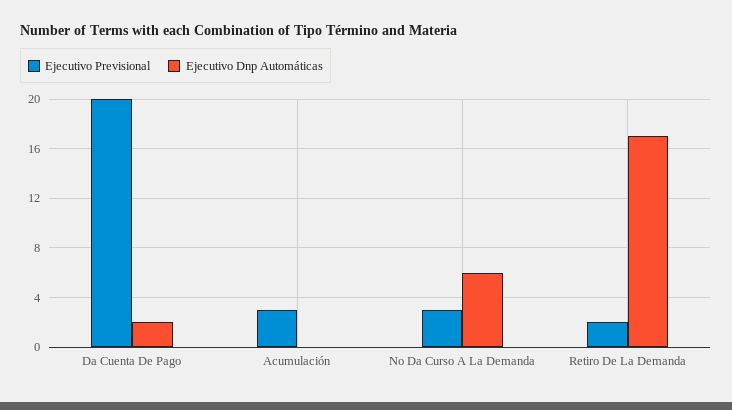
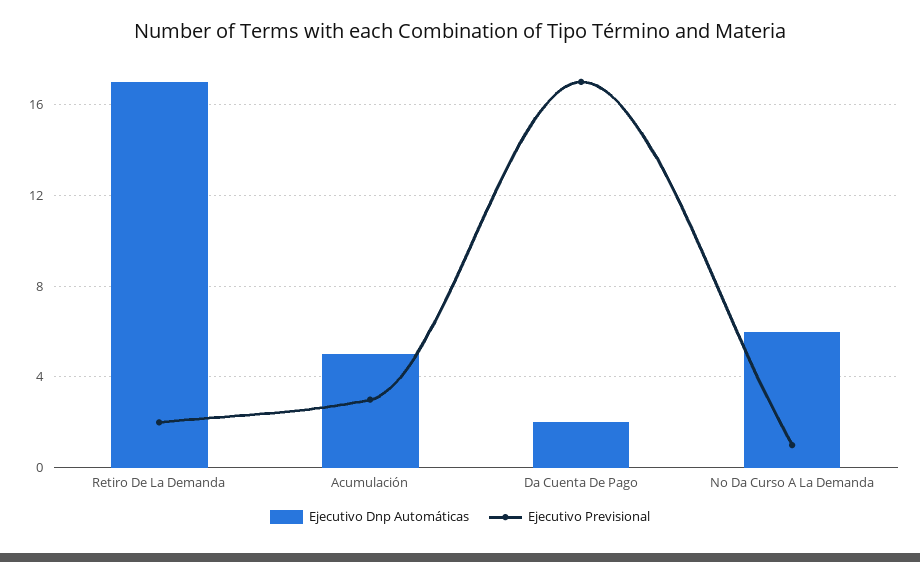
Ejecutivo Previsional, Da Cuenta De Pago: 20 -> 17
Ejecutivo Dnp Automáticas, Acumulación: 0 -> 5
Ejecutivo Previsional, No Da Curso A La Demanda: 3 -> 1

